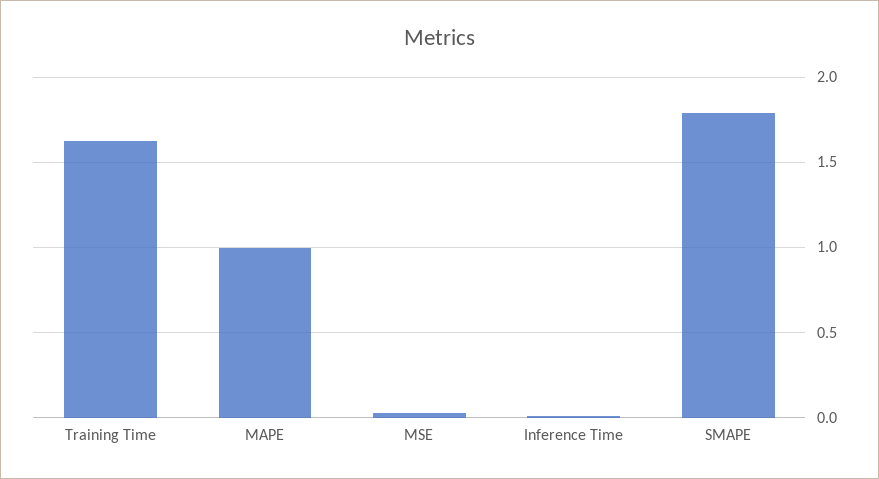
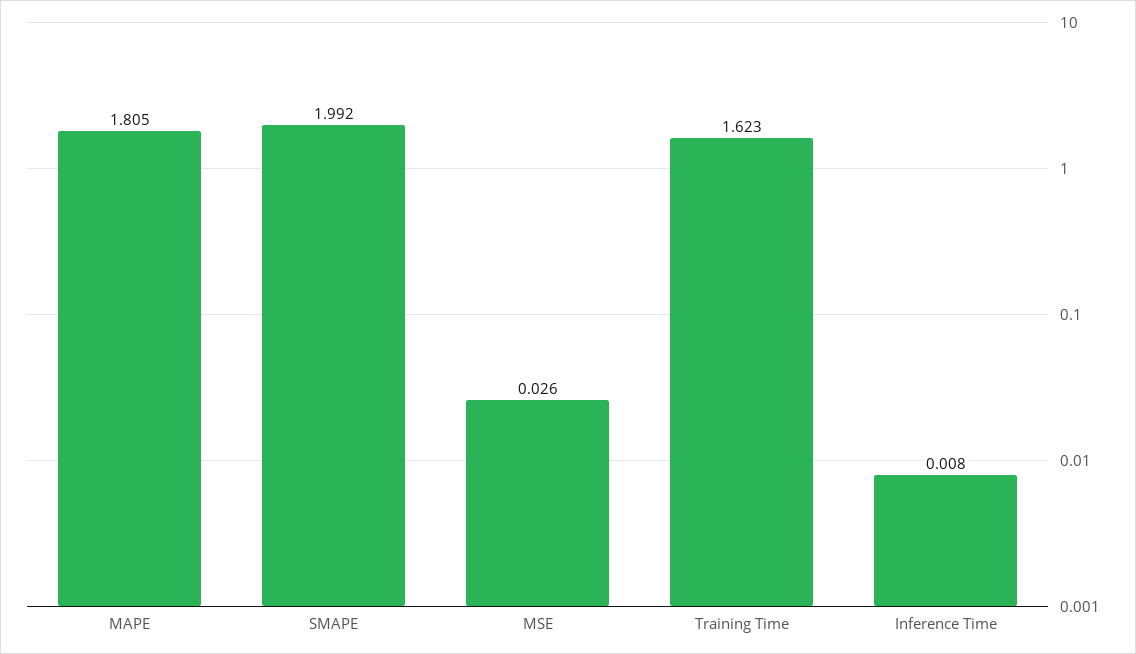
MAPE: 1 -> 1.805
SMAPE: 1.8 -> 1.992

